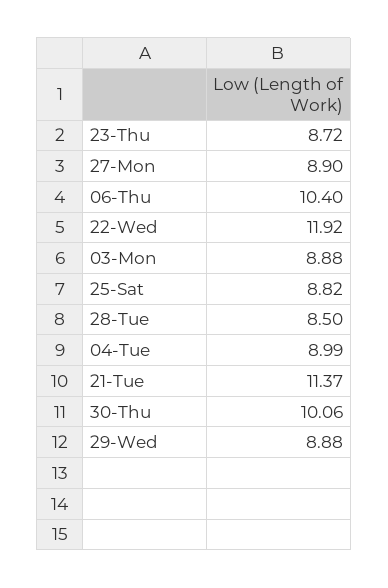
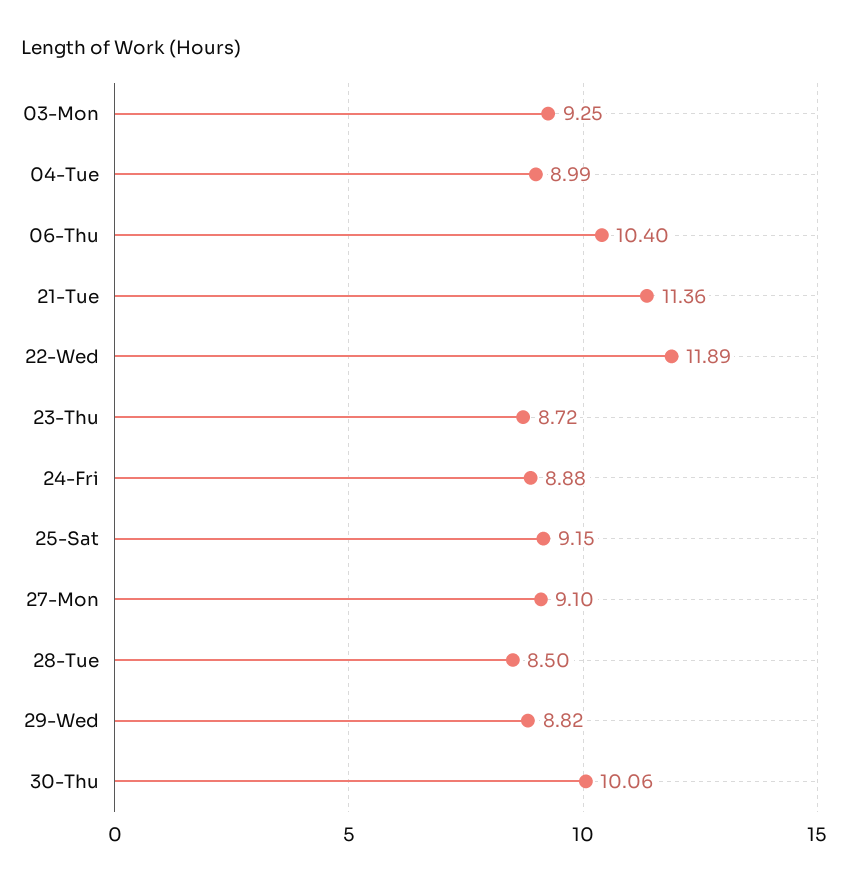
27-Mon: 8.9 -> 9.1
22-Wed: 11.92 -> 11.89
03-Mon: 8.88 -> 9.25
25-Sat: 8.82 -> 9.15
21-Tue: 11.37 -> 11.36
29-Wed: 8.88 -> 8.82
24-Fri: none -> 8.88

